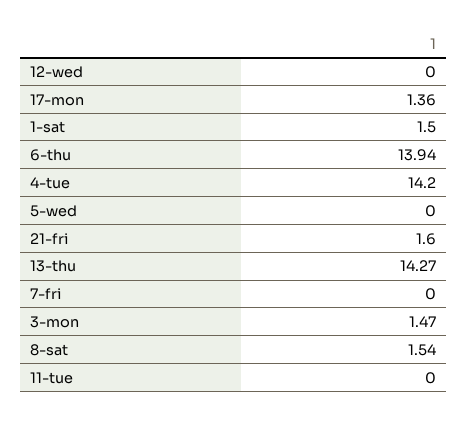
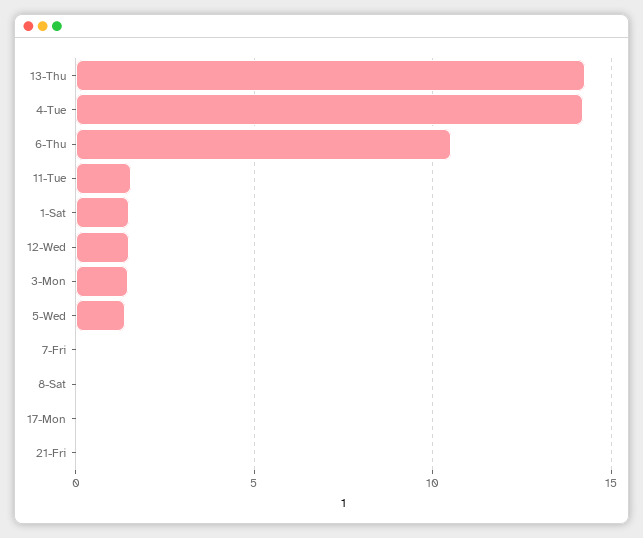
12-wed: 0 -> 1.5
17-mon: 1.36 -> 0
6-thu: 13.94 -> 10.5
5-wed: 0 -> 1.5
21-fri: 1.6 -> 0
8-sat: 1.54 -> 0
11-tue: 0 -> 1.5

